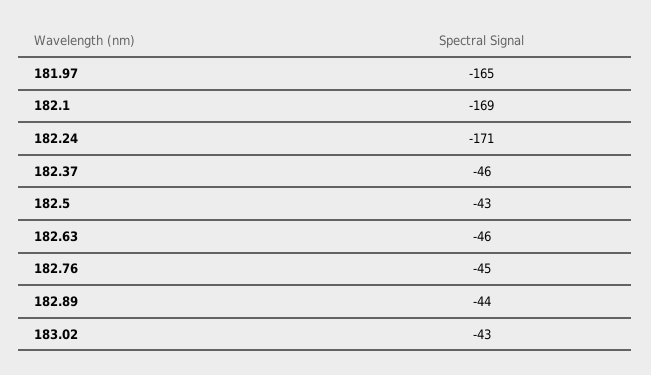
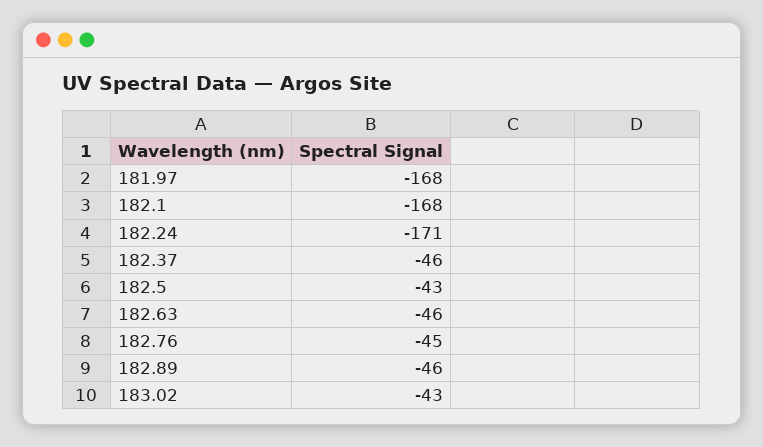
181.97: -165 -> -168
182.1: -169 -> -168
182.89: -44 -> -46

